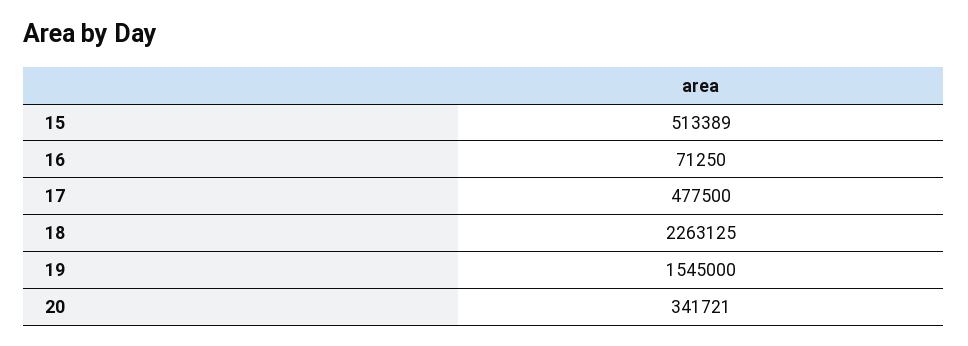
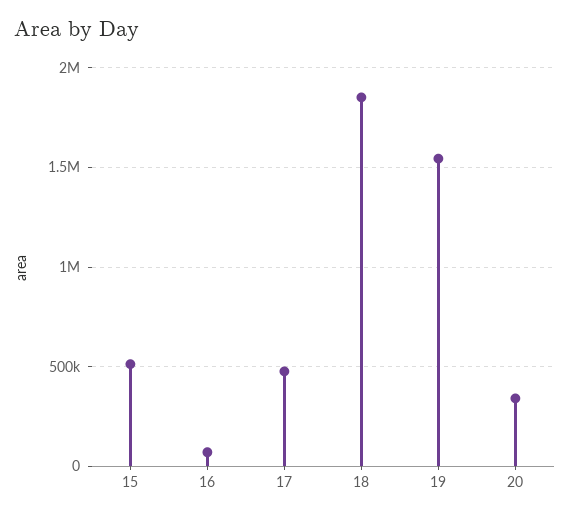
18: 2263125 -> 1850000

